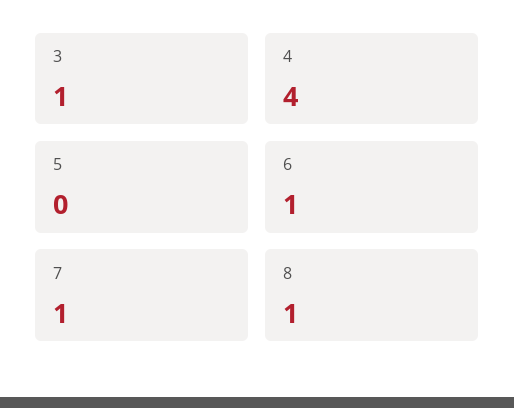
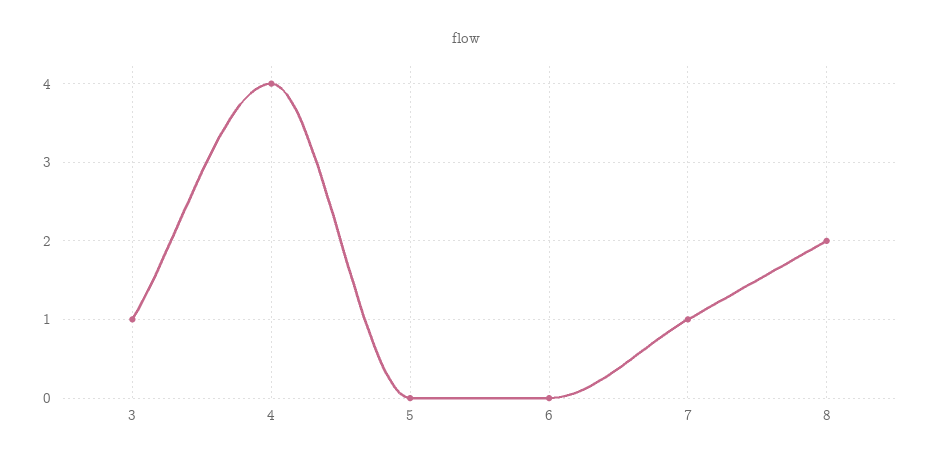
6: 1 -> 0
8: 1 -> 2

